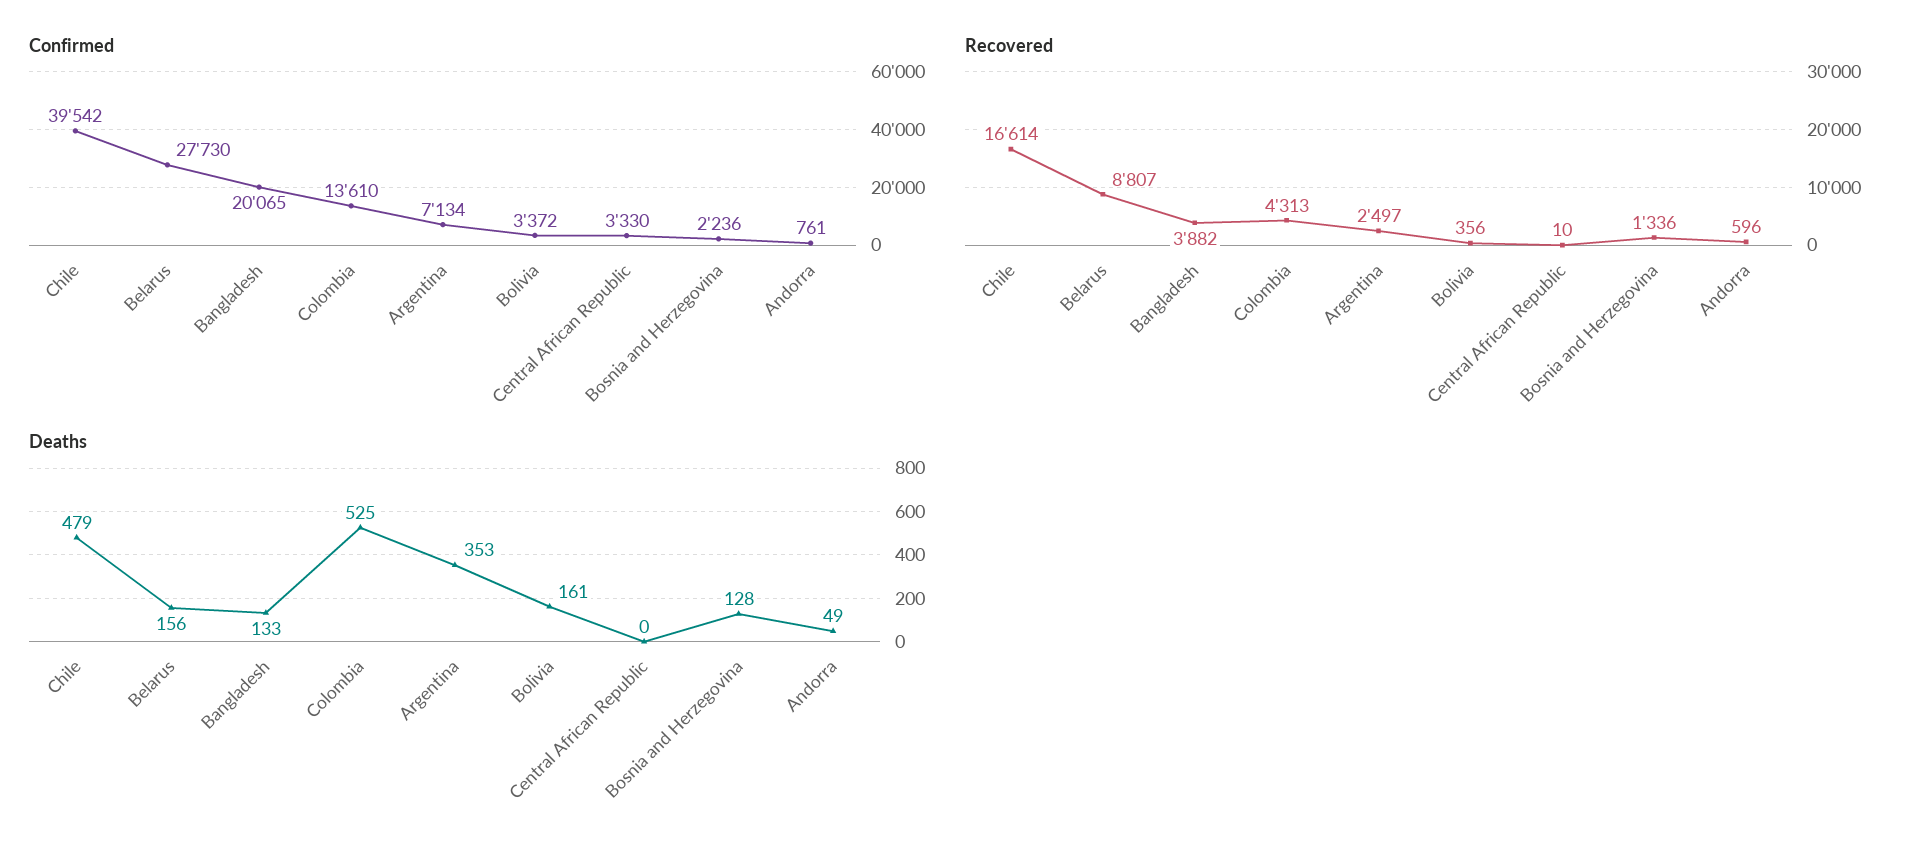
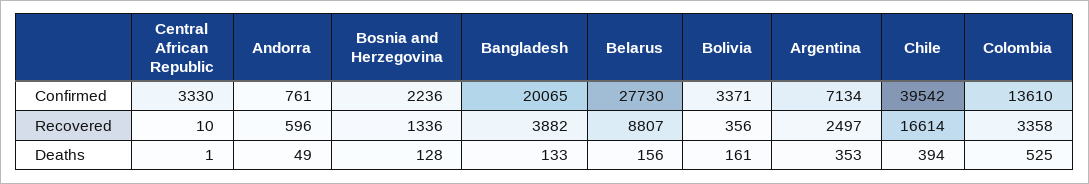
Confirmed, Bolivia: 3372 -> 3371
Recovered, Colombia: 4313 -> 3358
Deaths, Chile: 479 -> 394
Deaths, Central African Republic: 0 -> 1

